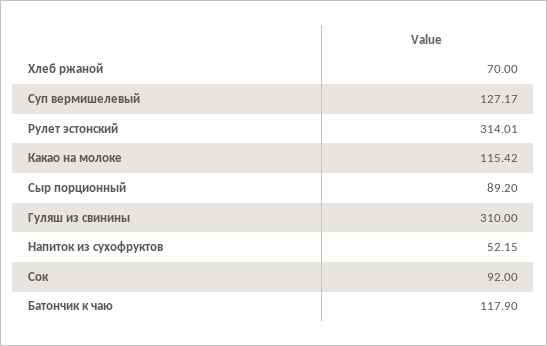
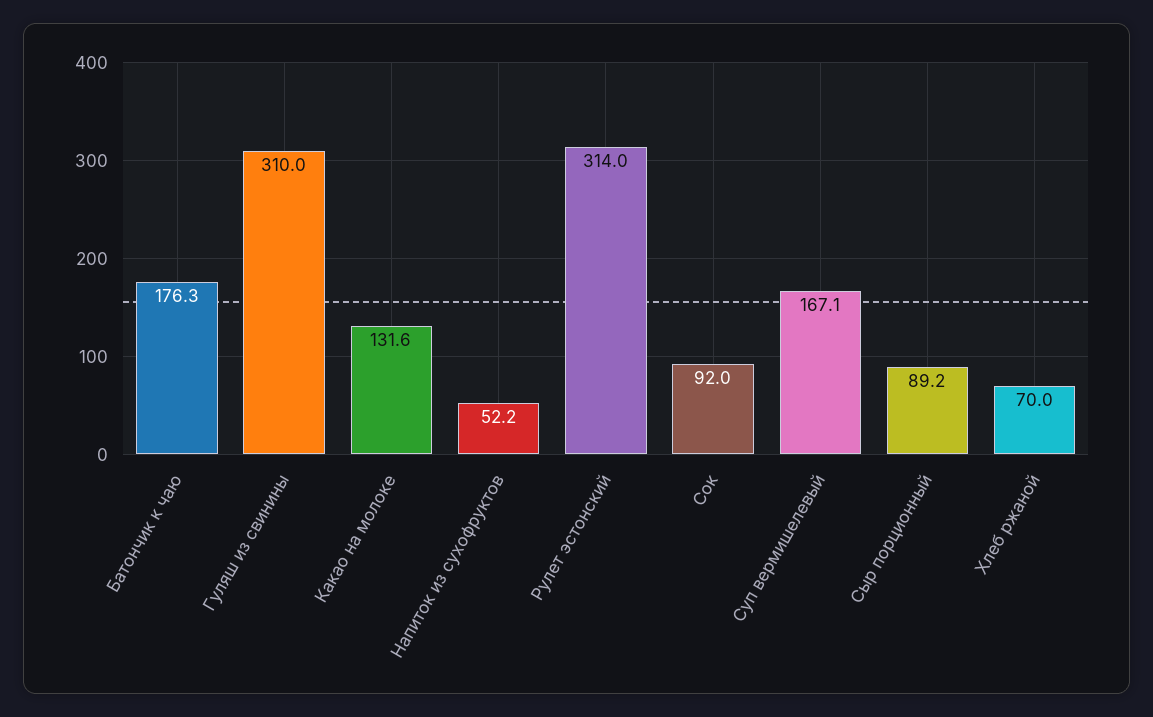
Суп вермишелевый: 127.17 -> 167.1
Какао на молоке: 115.42 -> 131.6
Батончик к чаю: 117.9 -> 176.3

